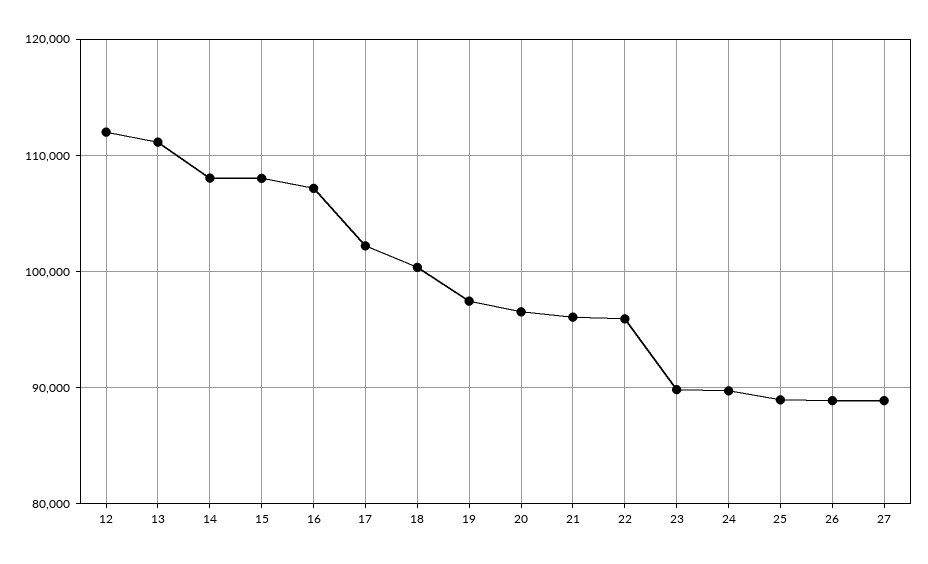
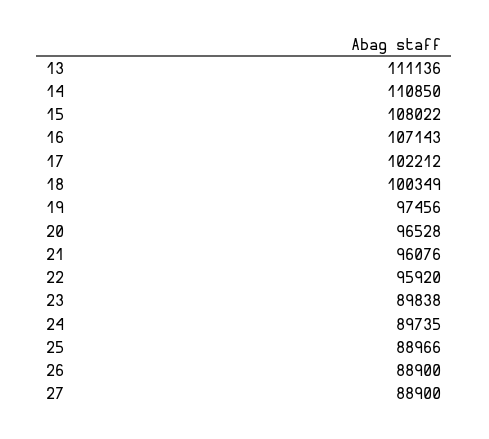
12: 112000 -> none
14: 108000 -> 110850

